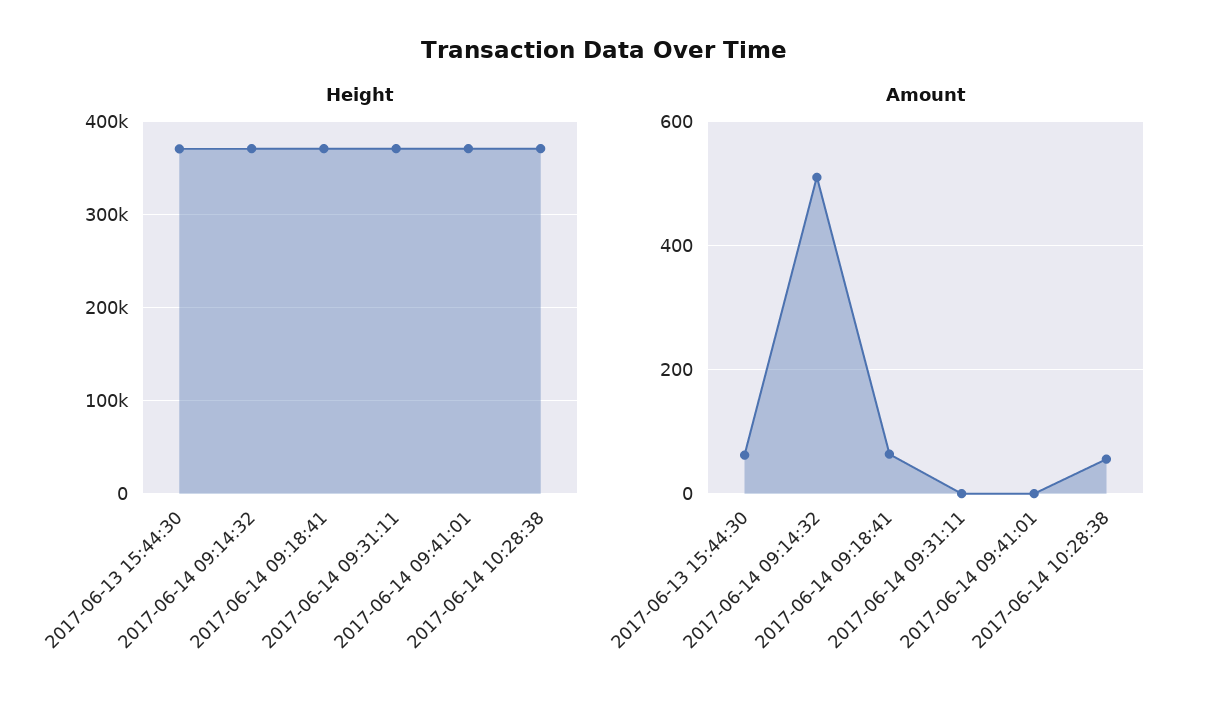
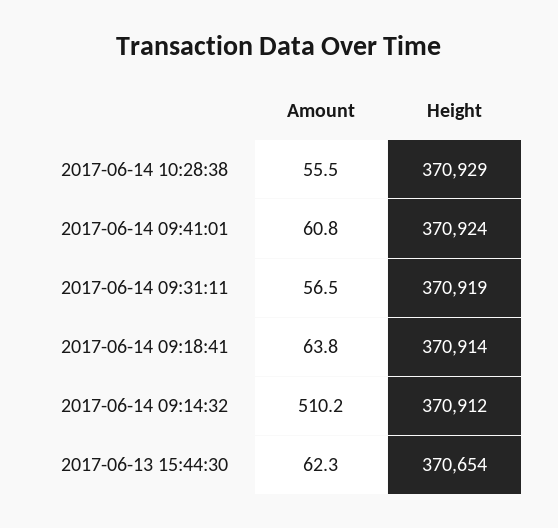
Amount, 2017-06-14 09:31:11: 0 -> 56.5
Amount, 2017-06-14 09:41:01: 0 -> 60.8

